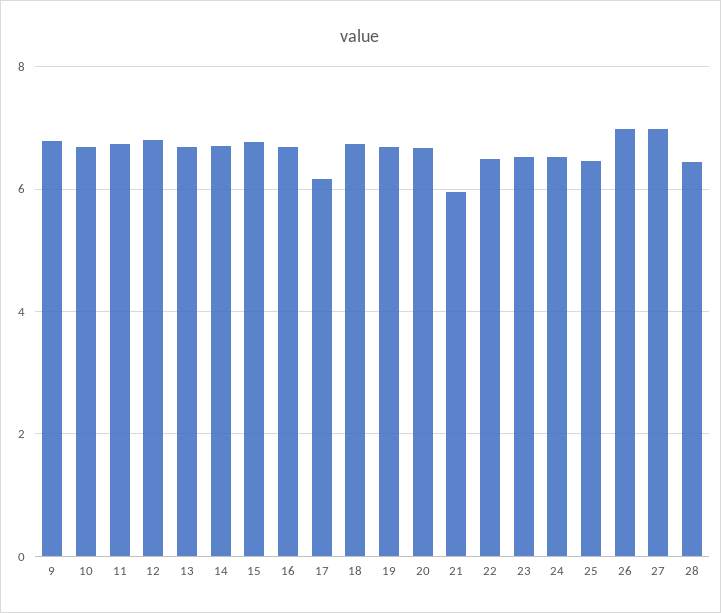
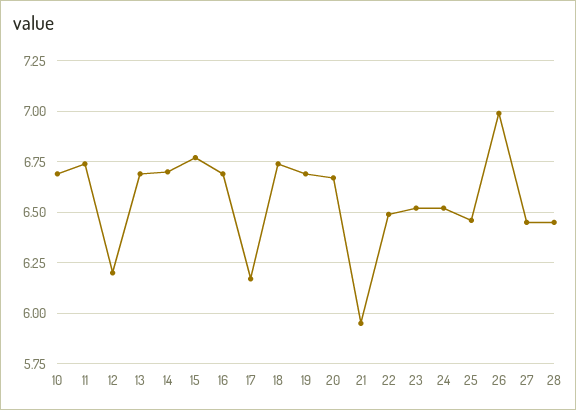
9: 6.8 -> none
12: 6.8 -> 6.2
27: 7 -> 6.45

